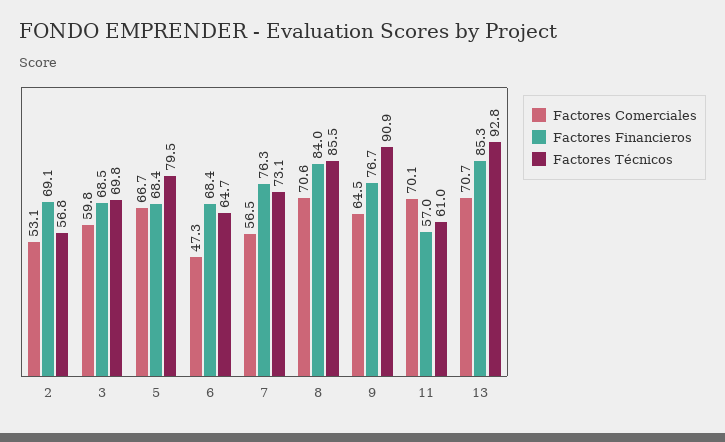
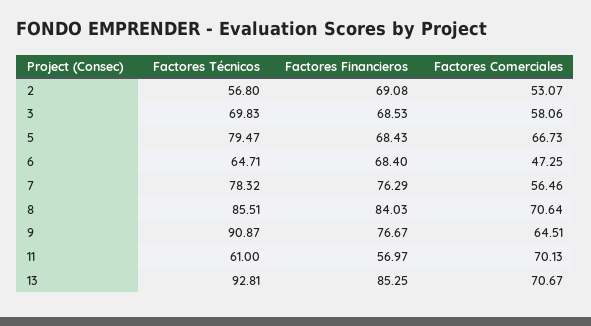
Factores Comerciales, 3: 59.8 -> 58.06
Factores Técnicos, 7: 73.1 -> 78.32

